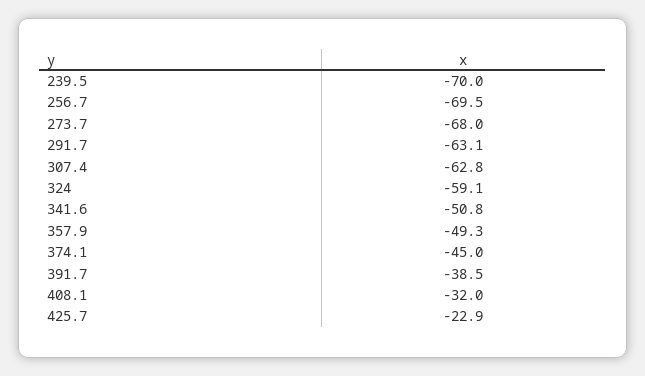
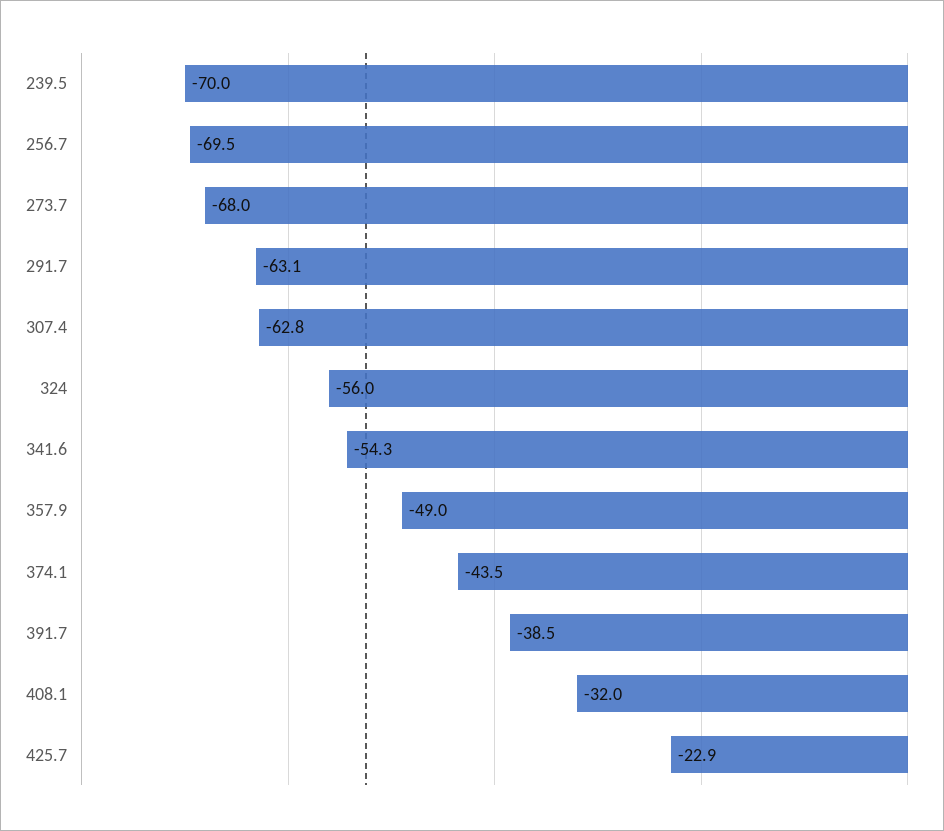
324: -59.1 -> -56
341.6: -50.8 -> -54.3
357.9: -49.3 -> -49
374.1: -45 -> -43.5

